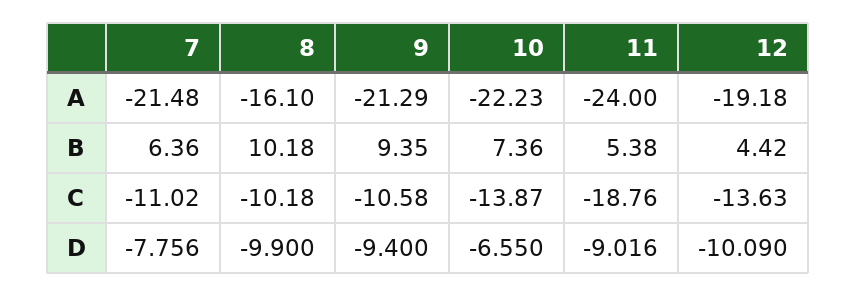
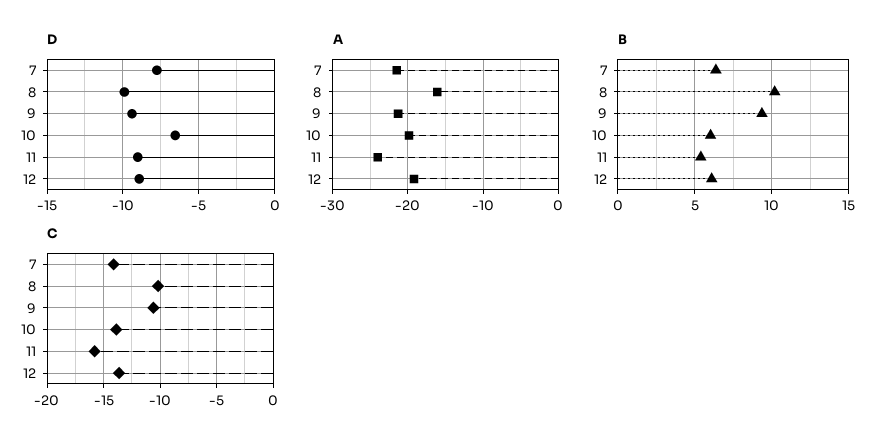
A, 10: -22.23 -> -20
B, 10: 7.36 -> 6
B, 12: 4.42 -> 6
C, 7: -11.02 -> -14
C, 11: -18.76 -> -16
D, 12: -10.09 -> -9

